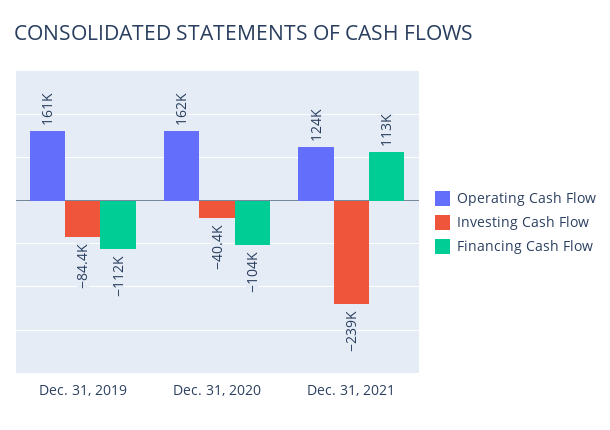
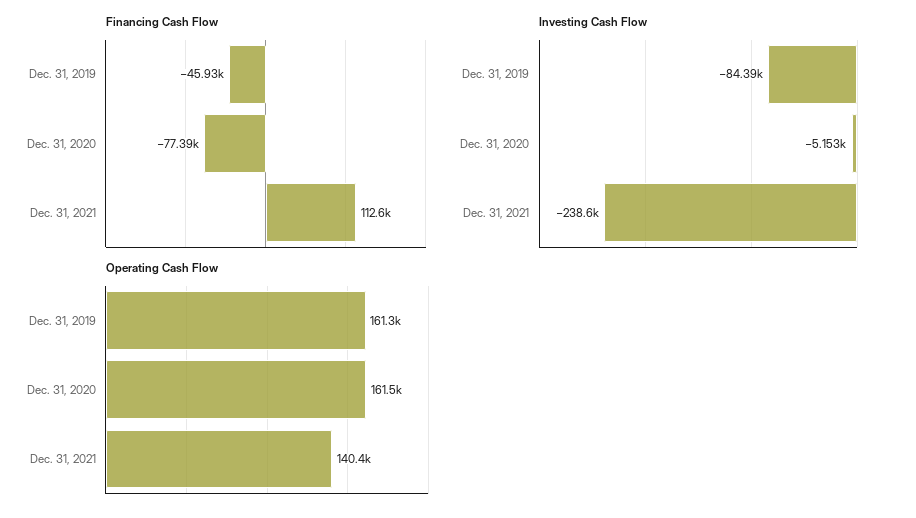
Financing Cash Flow, Dec. 31, 2019: -112000 -> -45930
Investing Cash Flow, Dec. 31, 2020: -40400 -> -5153
Financing Cash Flow, Dec. 31, 2020: -104000 -> -77390
Operating Cash Flow, Dec. 31, 2021: 124000 -> 140400

